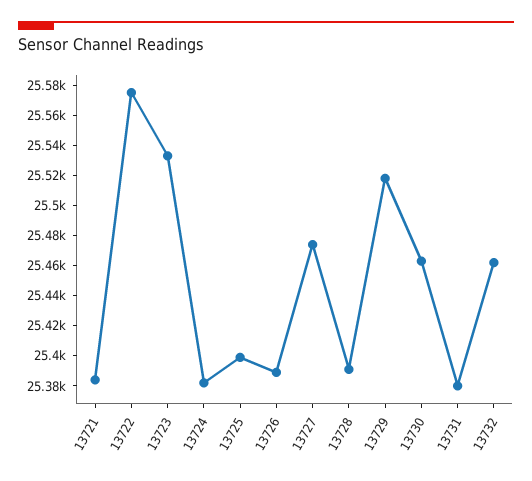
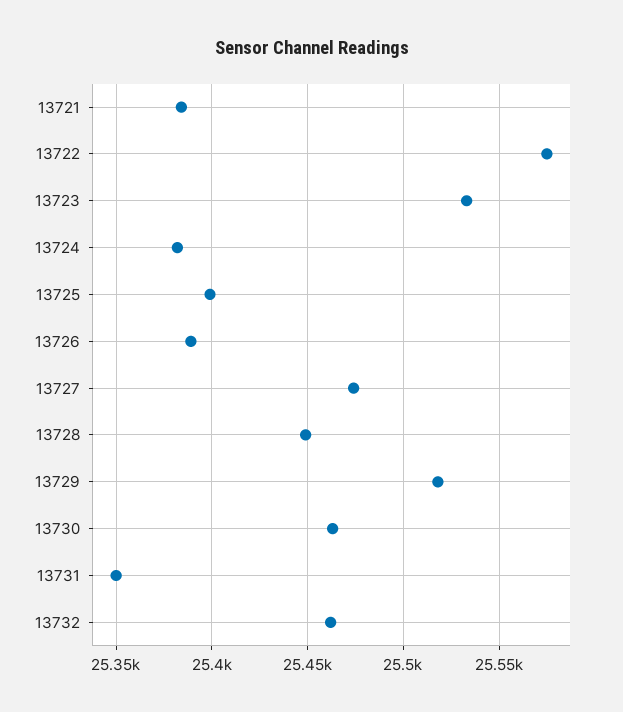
13728: 25390 -> 25450
13731: 25380 -> 25350

